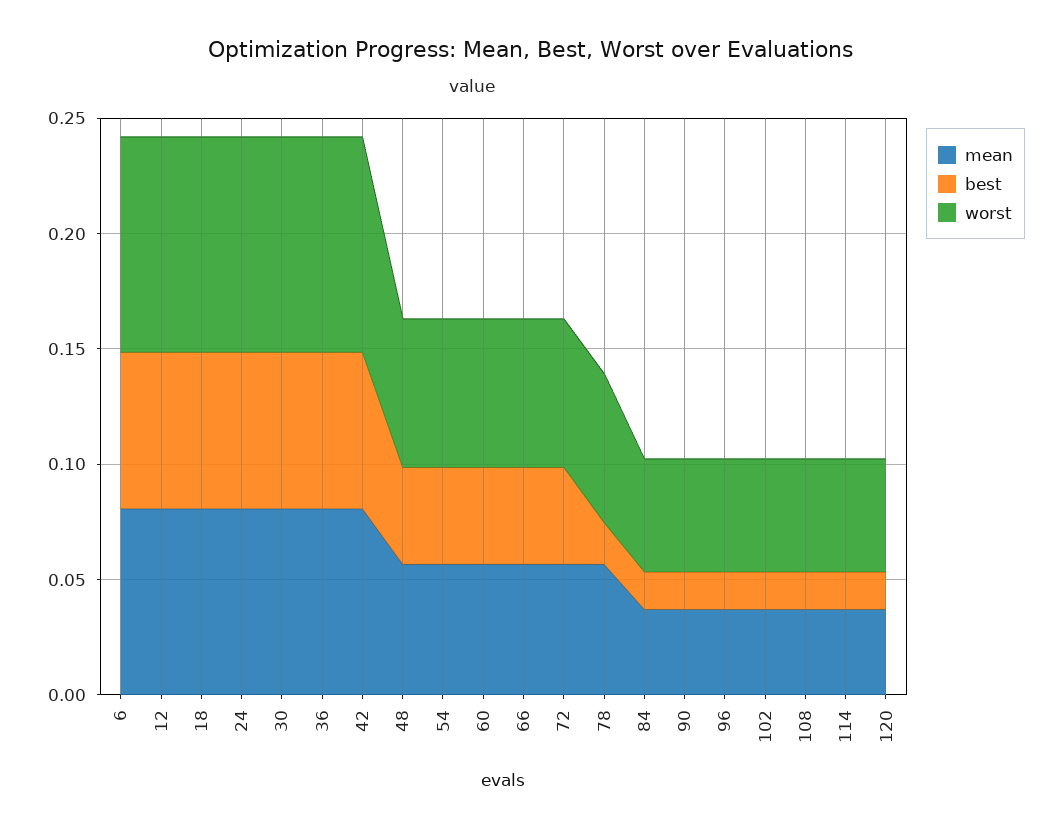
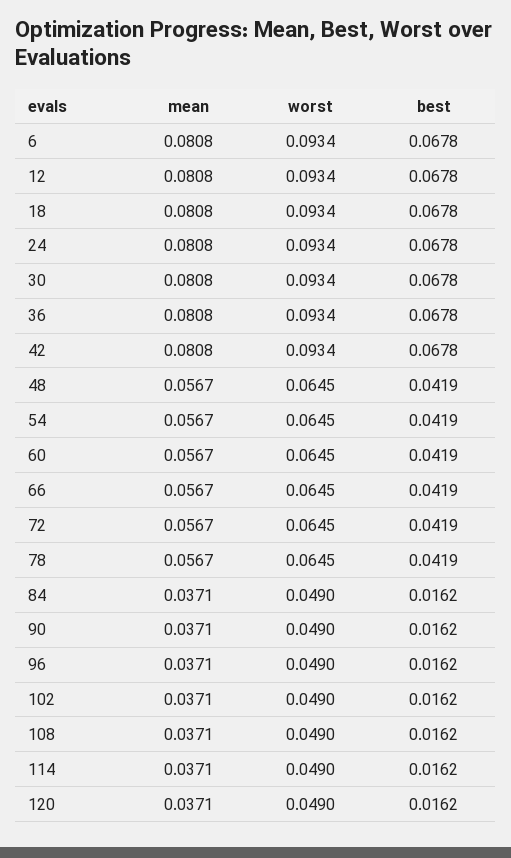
best, 78: 0.02 -> 0.0419

